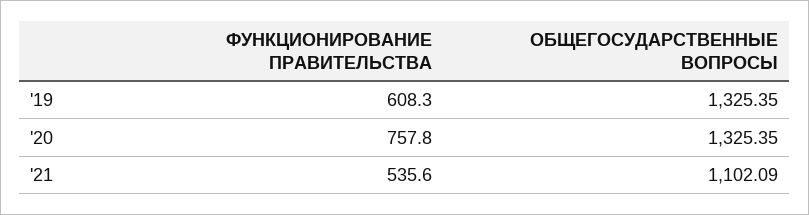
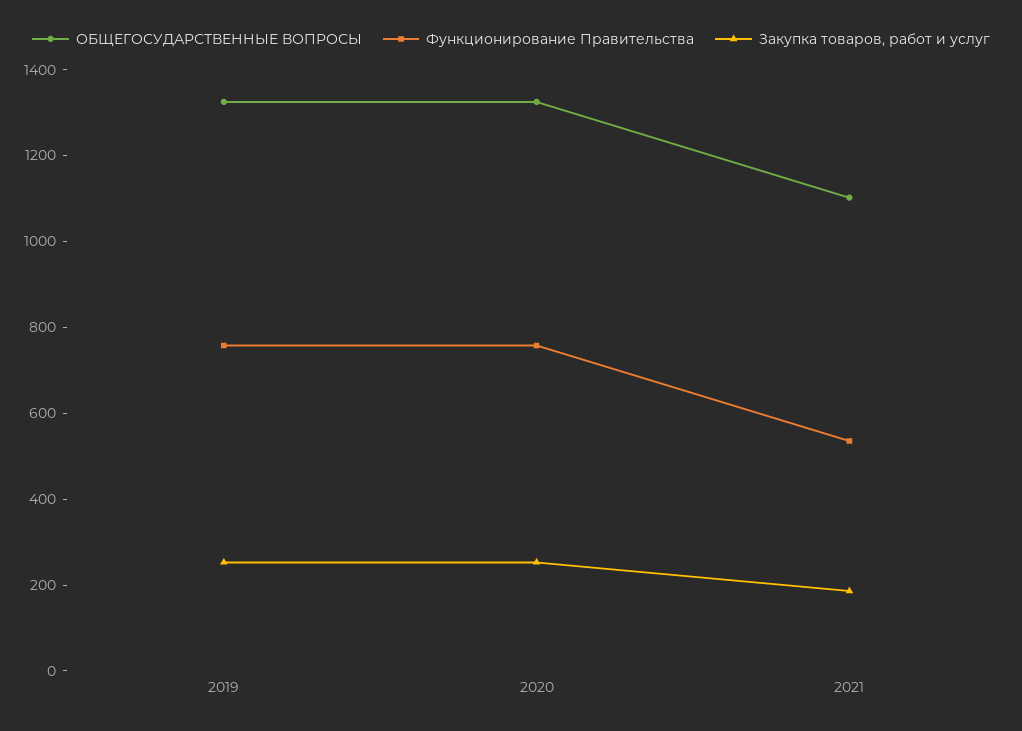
ФУНКЦИОНИРОВАНИЕ ПРАВИТЕЛЬСТВА, '19: 608.3 -> 750
Закупка товаров, работ и услуг, '19: none -> 250
Закупка товаров, работ и услуг, '20: none -> 250
Закупка товаров, работ и услуг, '21: none -> 200

